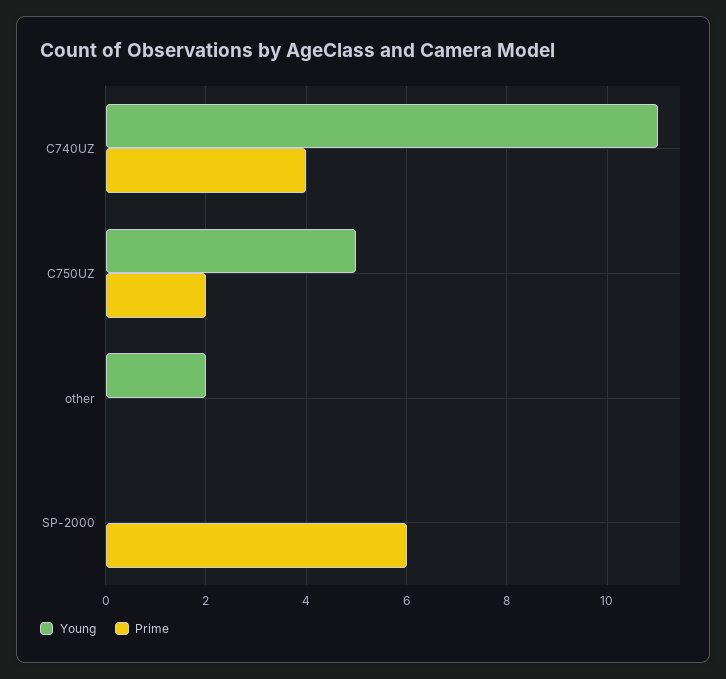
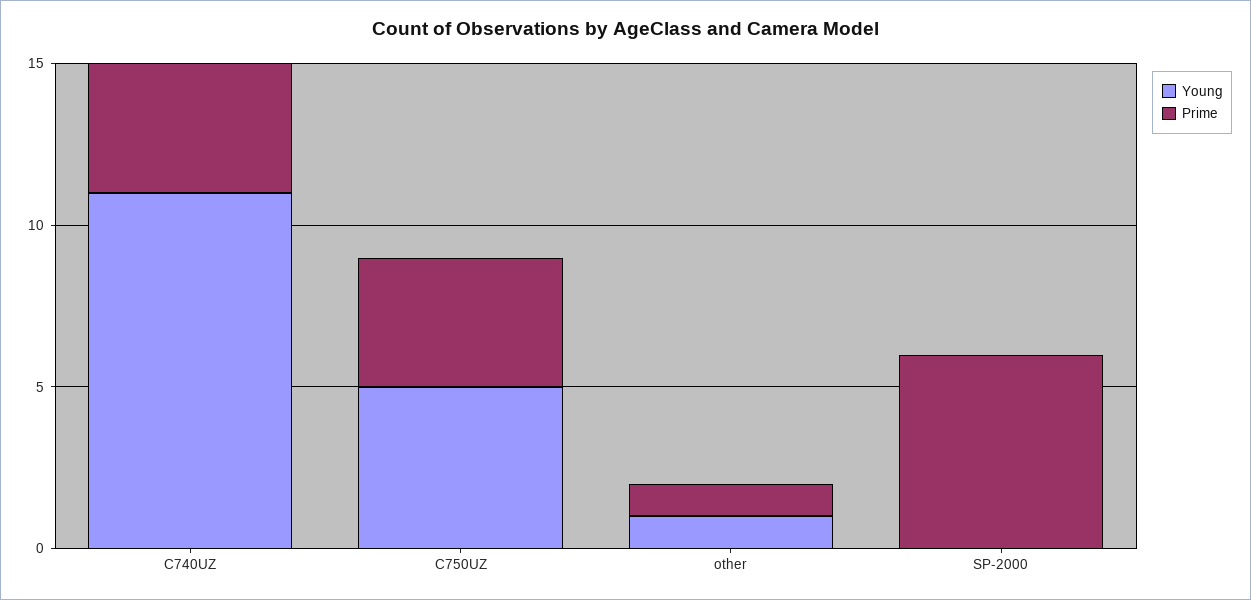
Prime, C750UZ: 2 -> 4
Young, other: 2 -> 1
Prime, other: 0 -> 1

